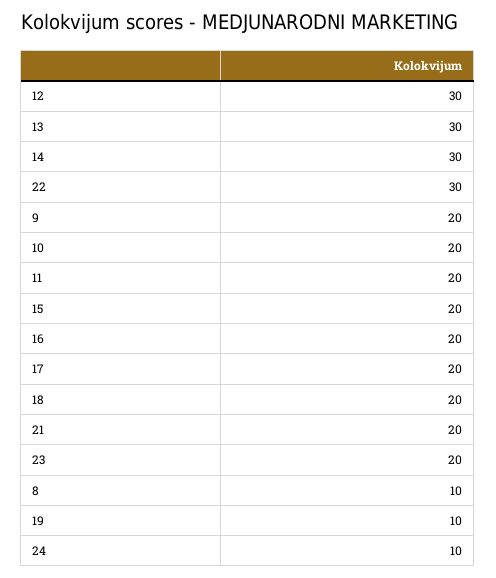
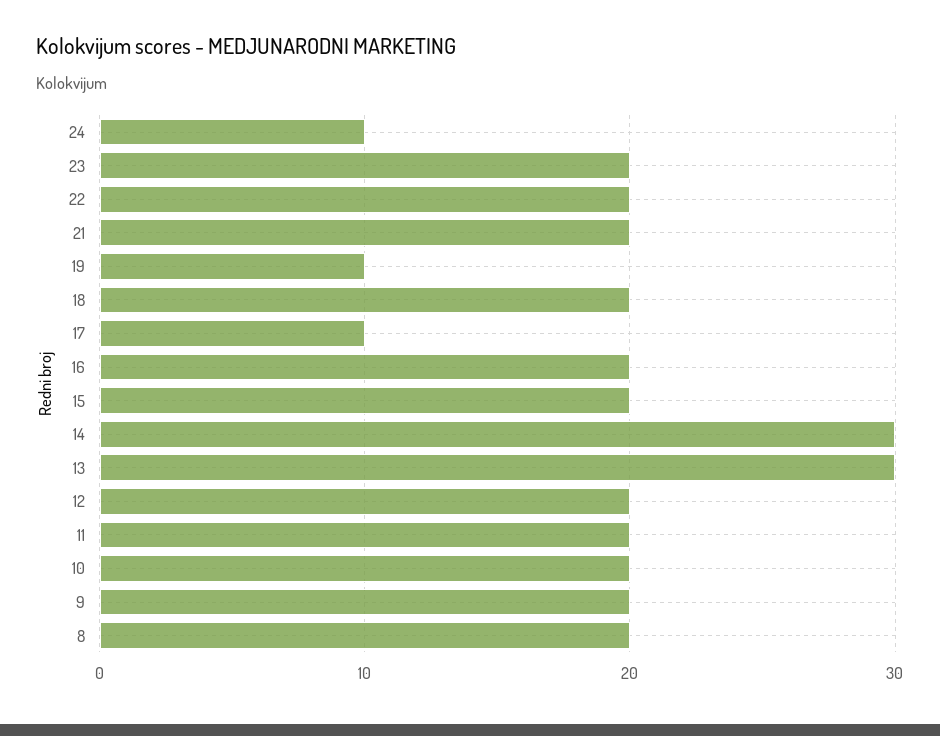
12: 30 -> 20
22: 30 -> 20
17: 20 -> 10
8: 10 -> 20

